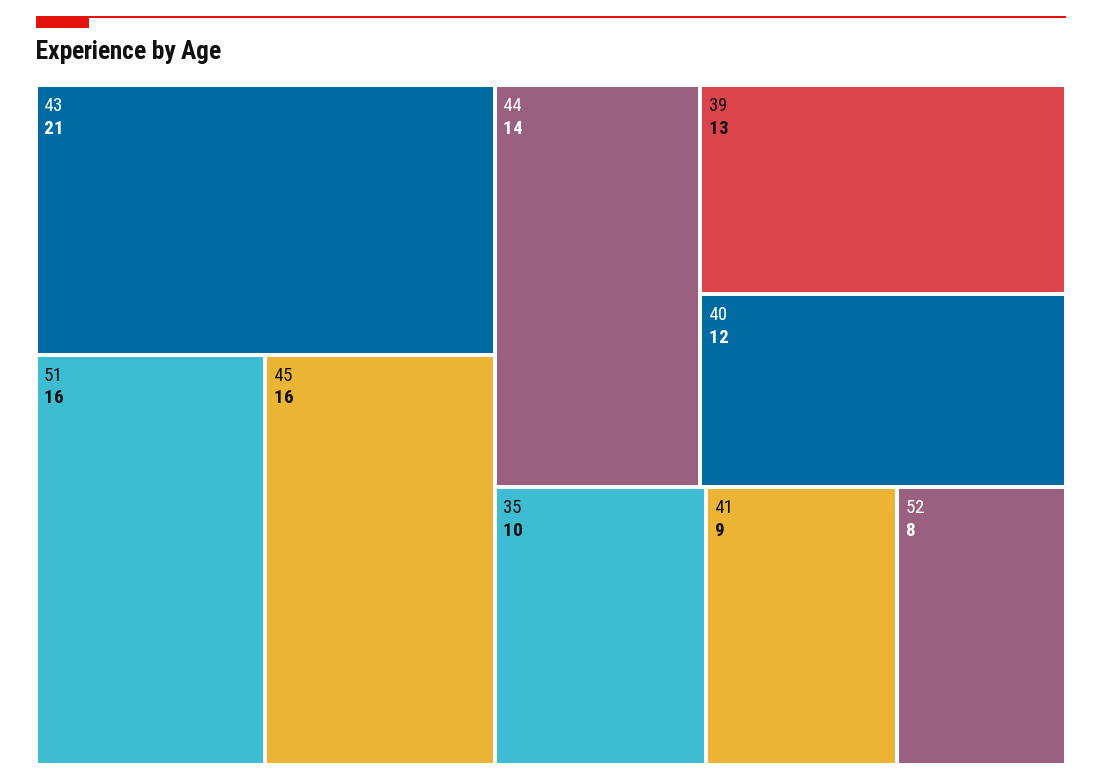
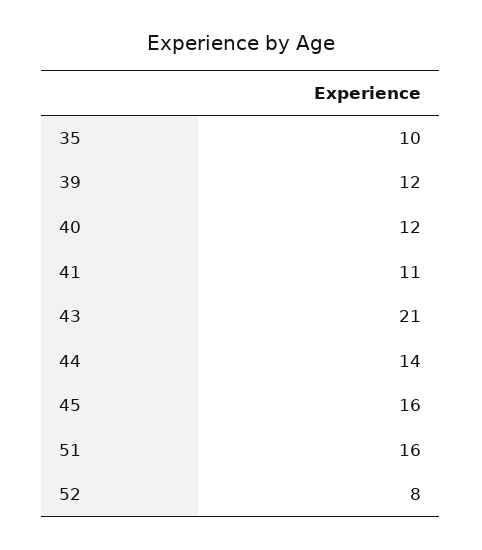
39: 13 -> 12
41: 9 -> 11

